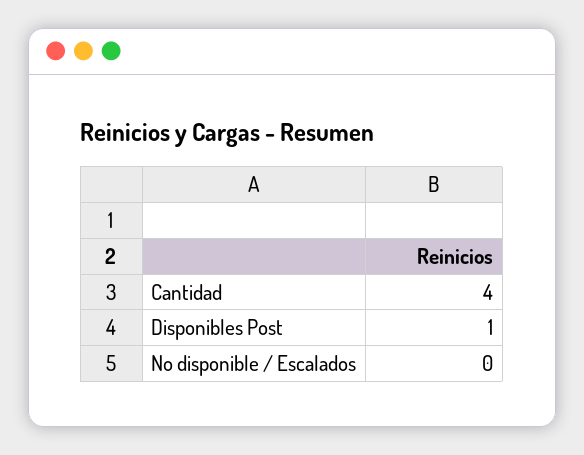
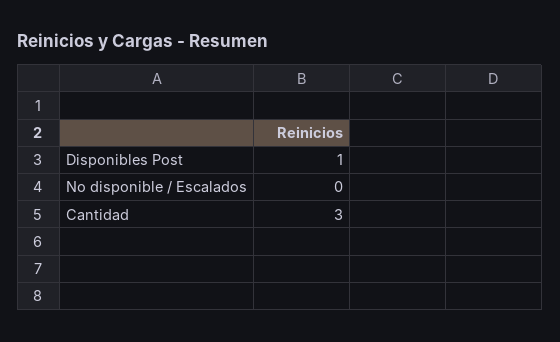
Cantidad: 4 -> 3

